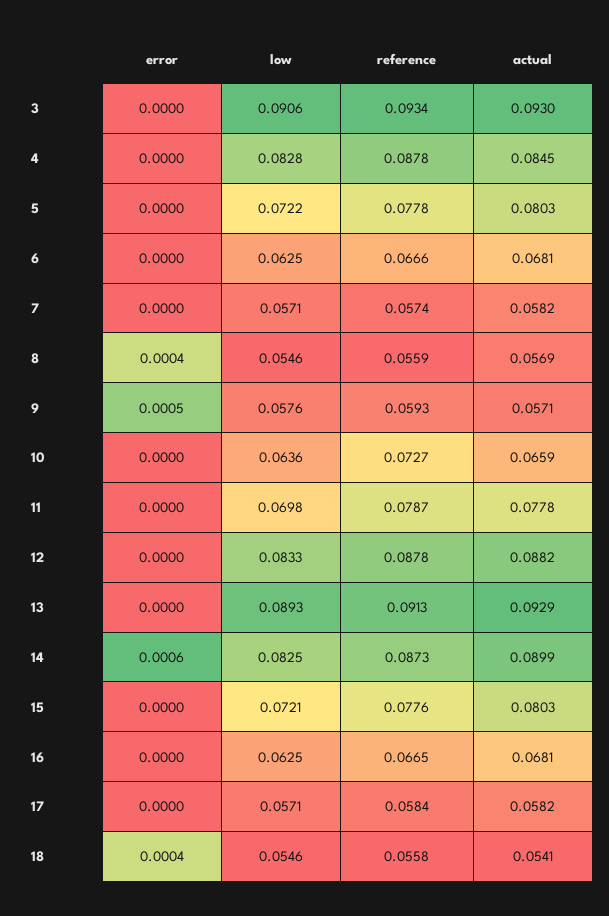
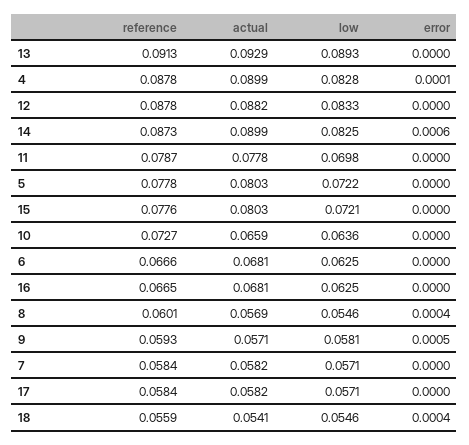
error, 3: 0 -> none
low, 3: 0.0906 -> none
reference, 3: 0.0934 -> none
actual, 3: 0.093 -> none
error, 4: 0 -> 0.0001
actual, 4: 0.0845 -> 0.0899
reference, 7: 0.0574 -> 0.0584
reference, 8: 0.0559 -> 0.0601
low, 9: 0.0576 -> 0.0581
reference, 18: 0.0558 -> 0.0559

